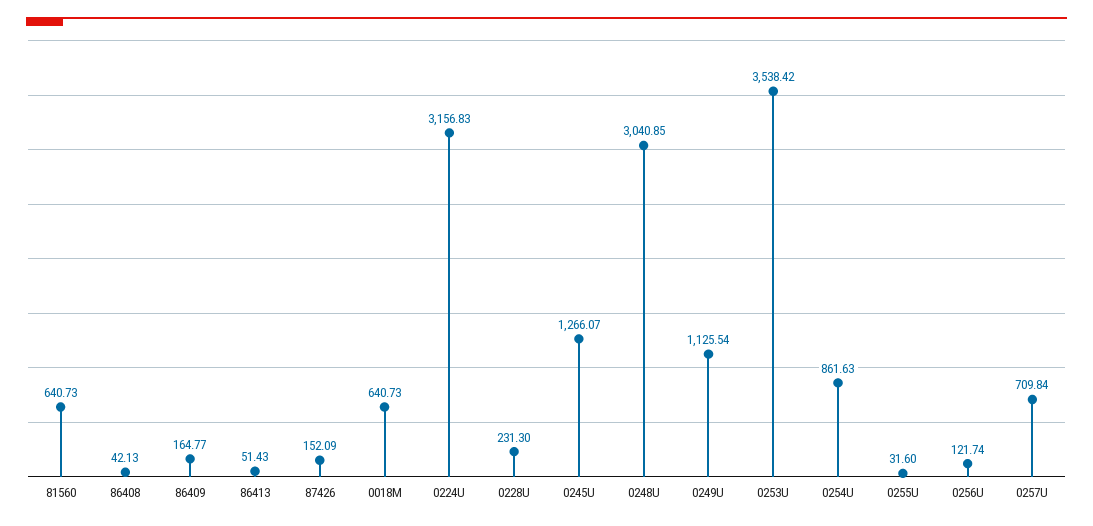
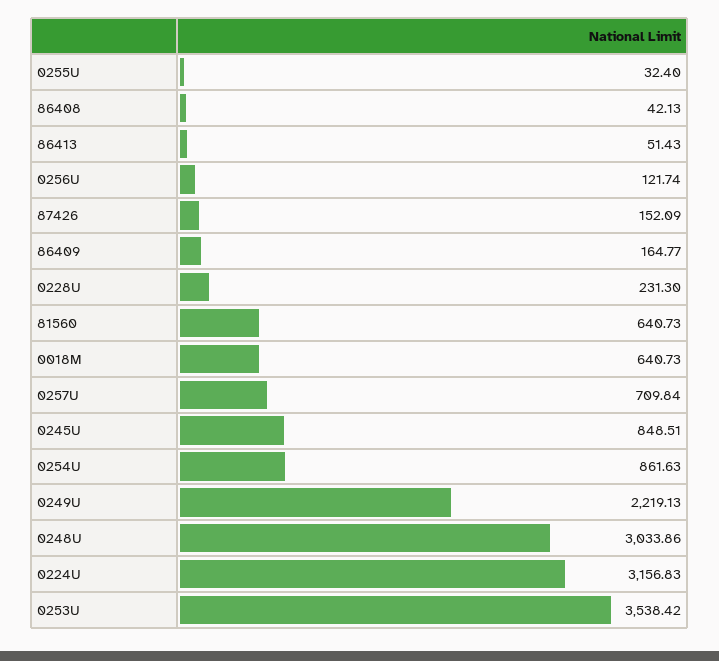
0245U: 1266.07 -> 848.51
0248U: 3040.85 -> 3033.86
0249U: 1125.54 -> 2219.13
0255U: 31.6 -> 32.4

